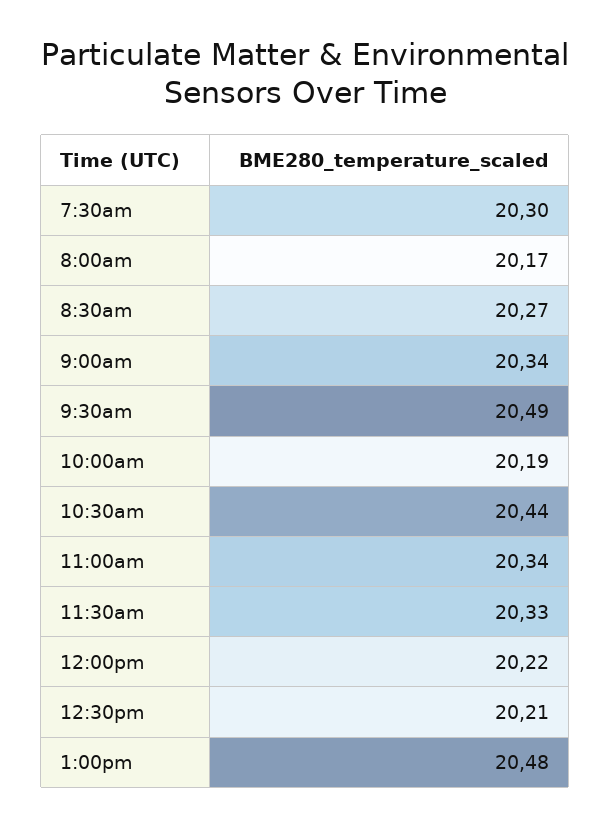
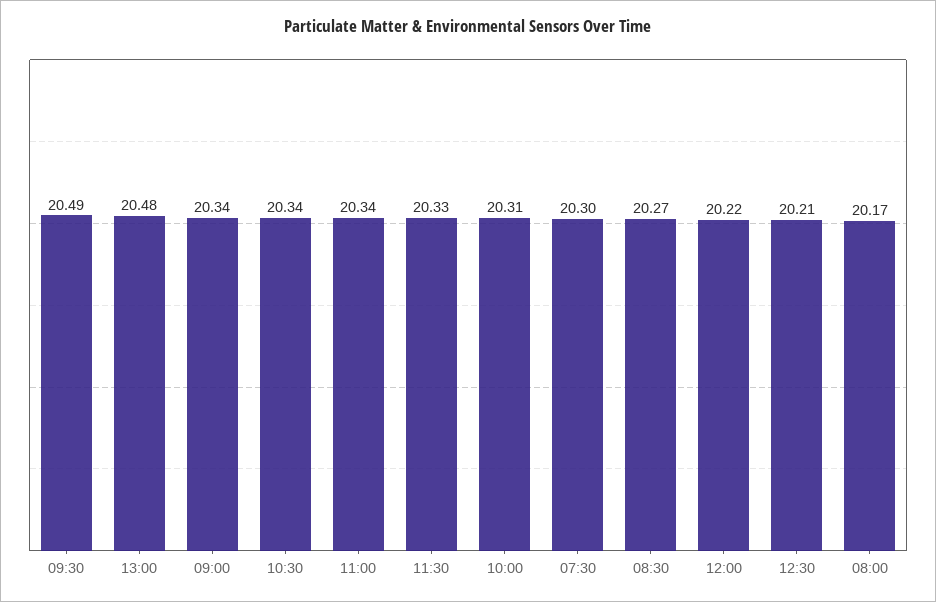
10:00am: 20.19 -> 20.31
10:30am: 20.44 -> 20.34

